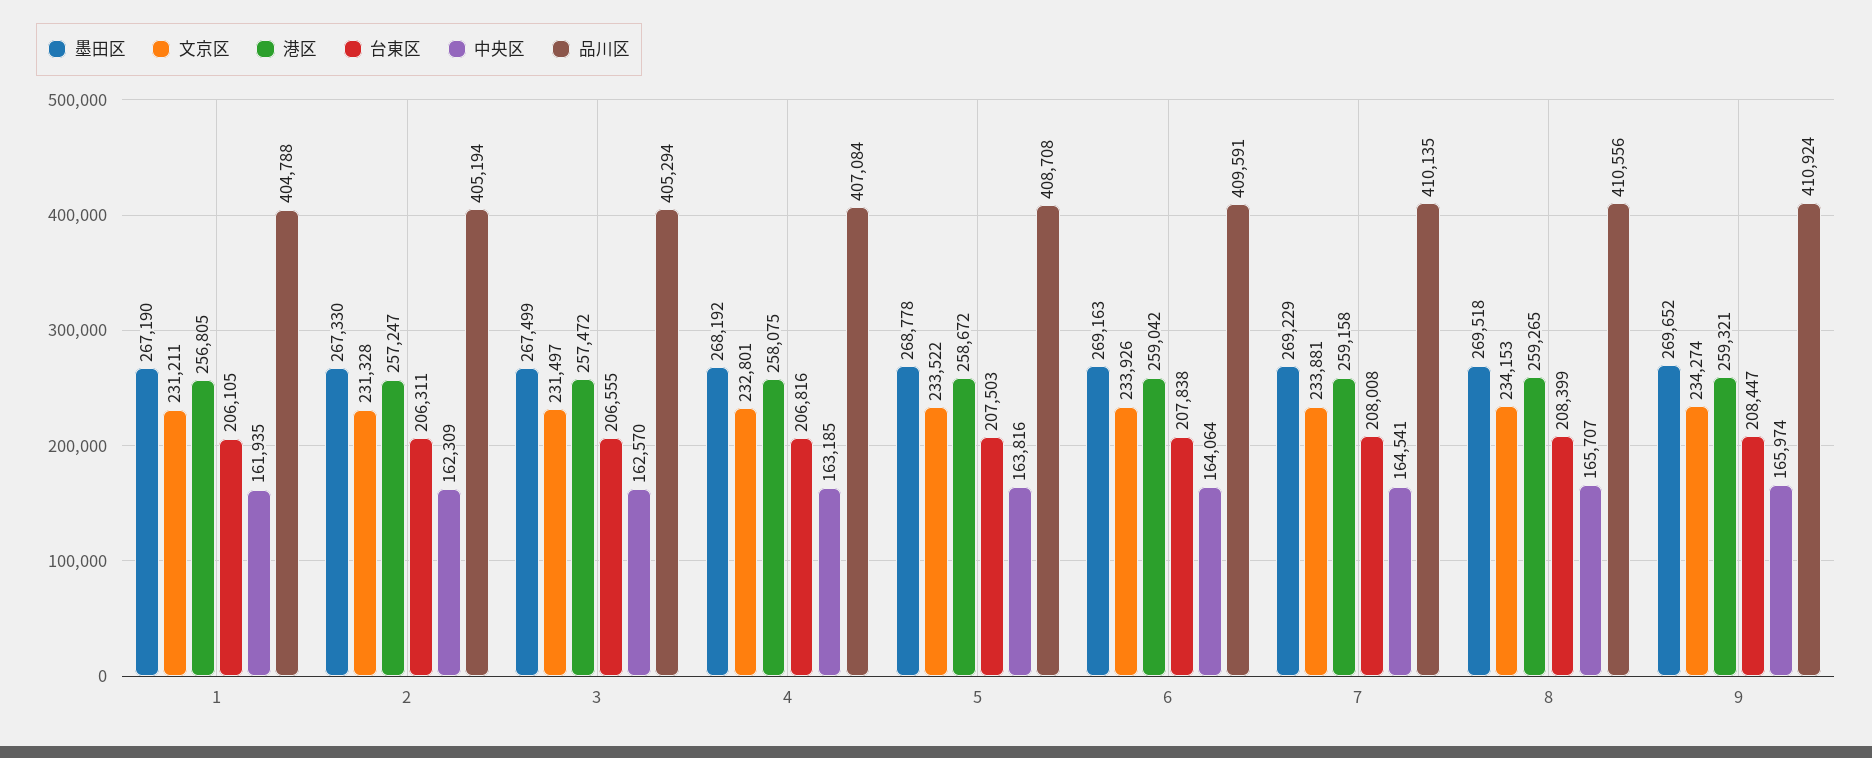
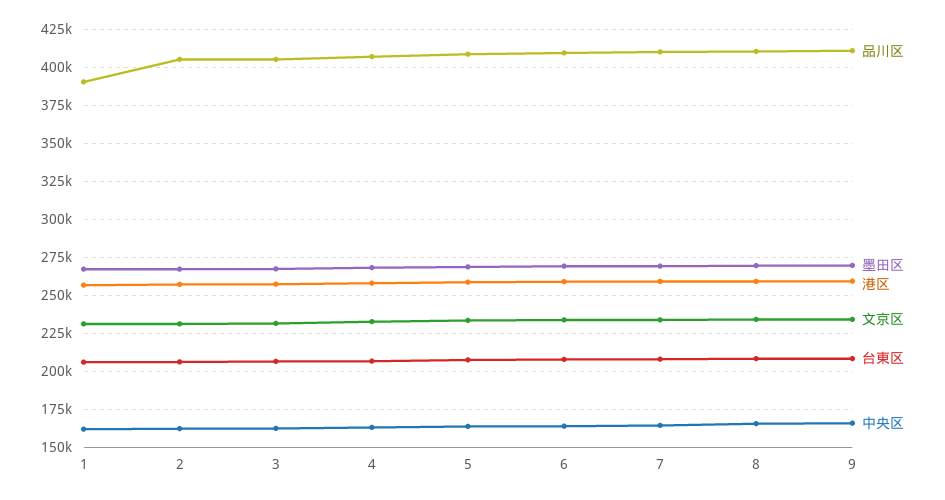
品川区, 1: 404788 -> 390000

